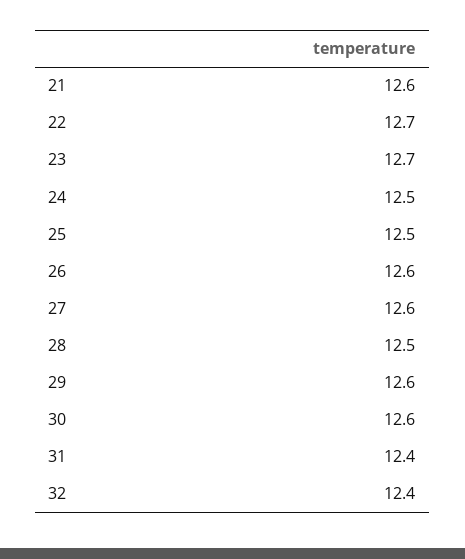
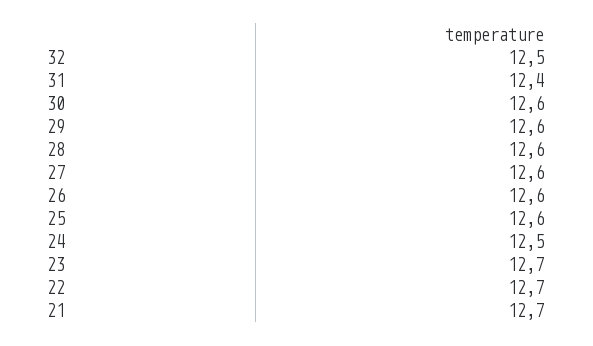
21: 12.6 -> 12.7
25: 12.5 -> 12.6
28: 12.5 -> 12.6
32: 12.4 -> 12.5

